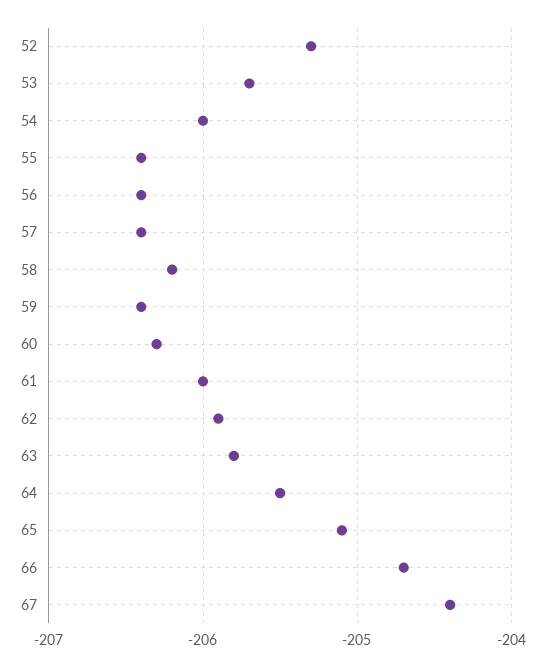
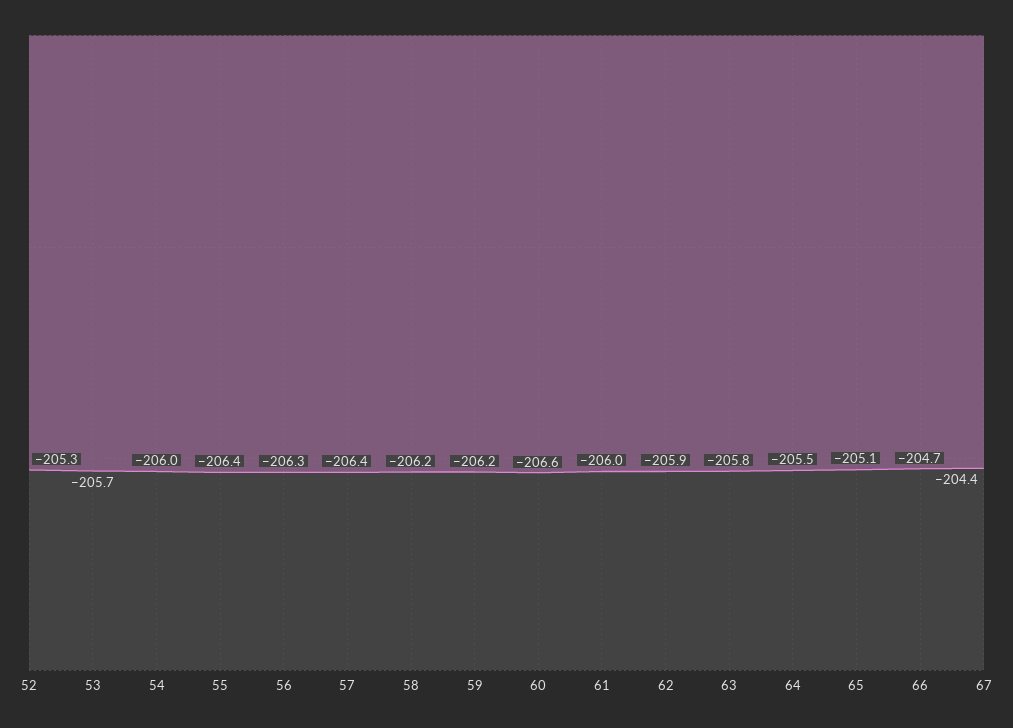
56: -206.4 -> -206.3
59: -206.4 -> -206.2
60: -206.3 -> -206.6

